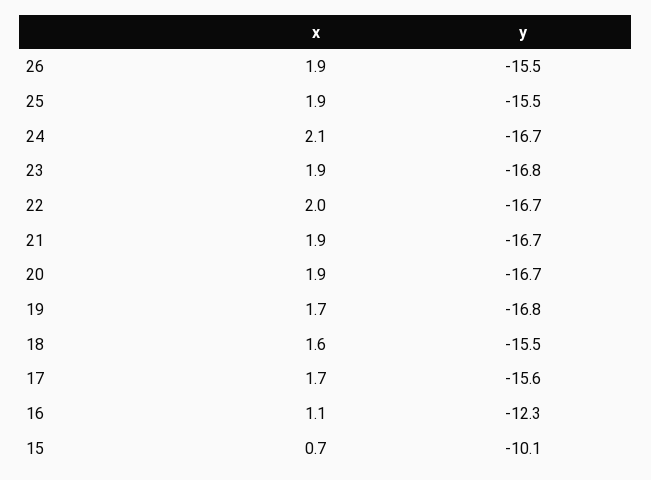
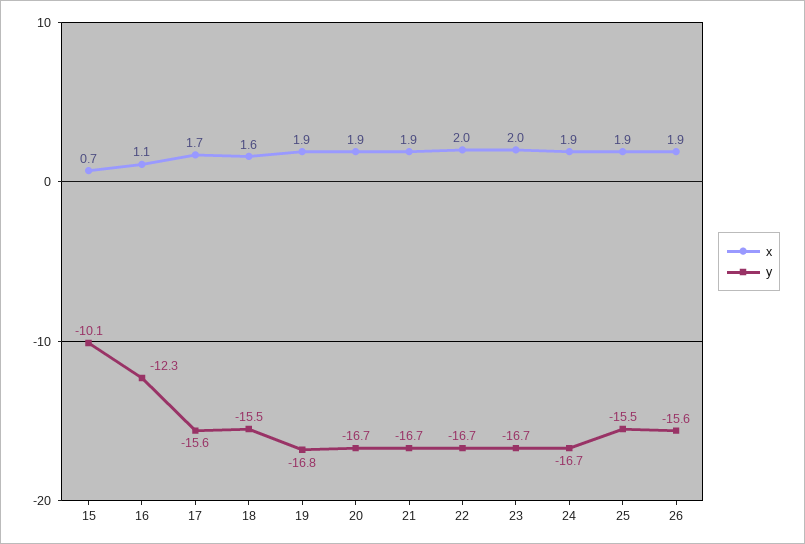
y, 26: -15.5 -> -15.6
x, 24: 2.1 -> 1.9
x, 23: 1.9 -> 2
y, 23: -16.8 -> -16.7
x, 19: 1.7 -> 1.9

